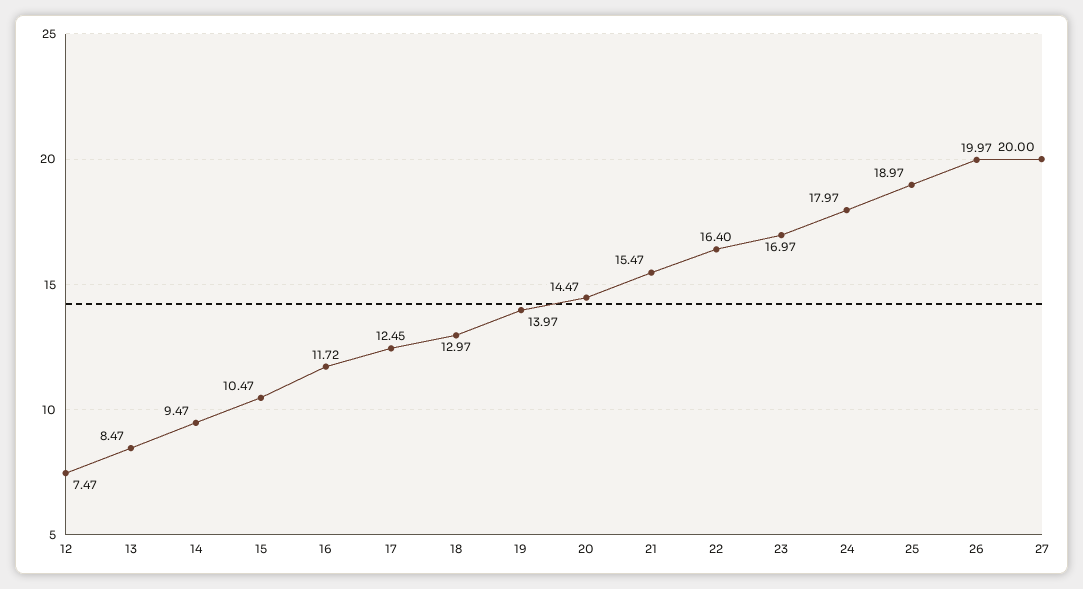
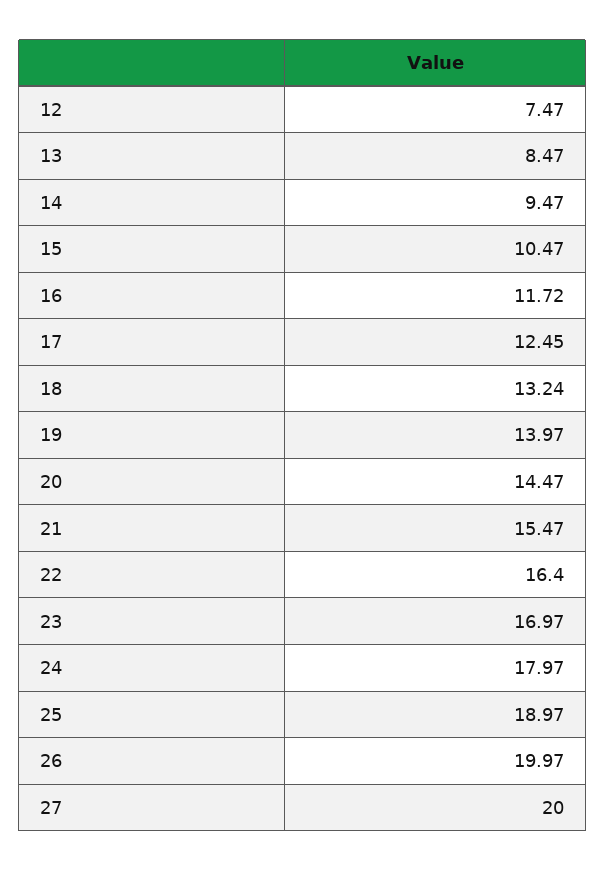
18: 12.97 -> 13.24

